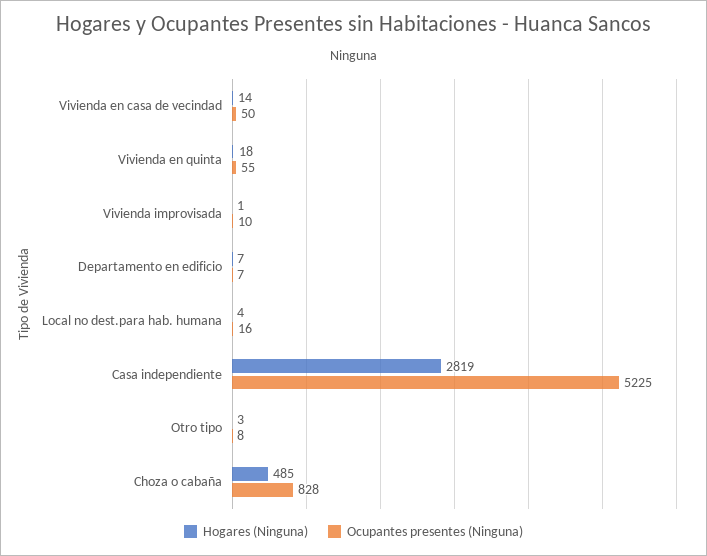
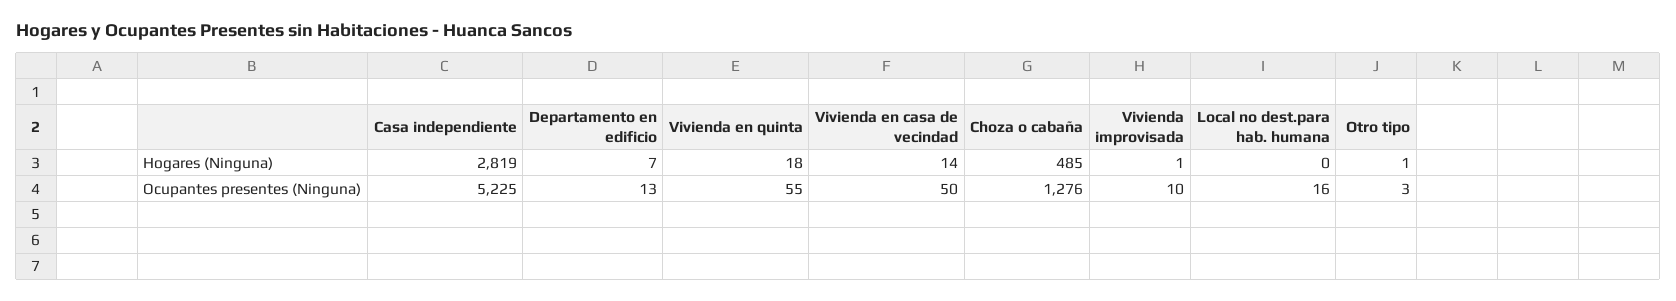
Ocupantes presentes (Ninguna), Departamento en edificio: 7 -> 13
Hogares (Ninguna), Local no dest.para hab. humana: 4 -> 0
Hogares (Ninguna), Otro tipo: 3 -> 1
Ocupantes presentes (Ninguna), Otro tipo: 8 -> 3
Ocupantes presentes (Ninguna), Choza o cabaña: 828 -> 1276

